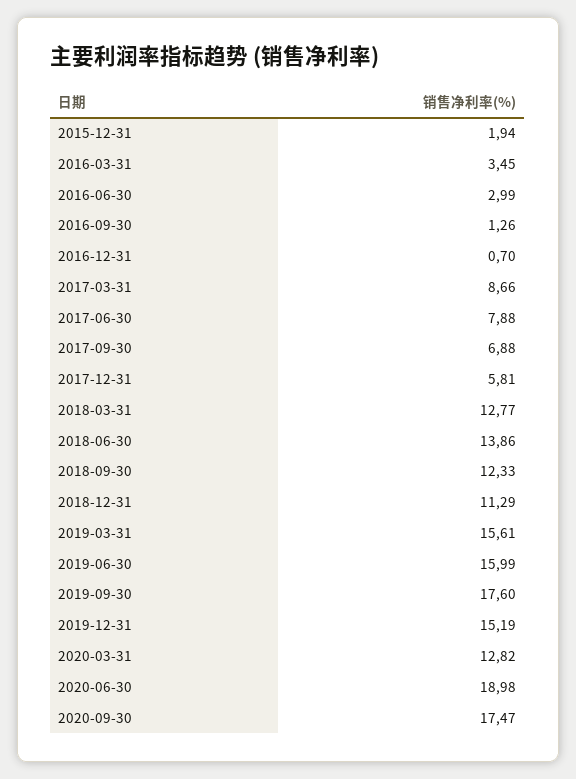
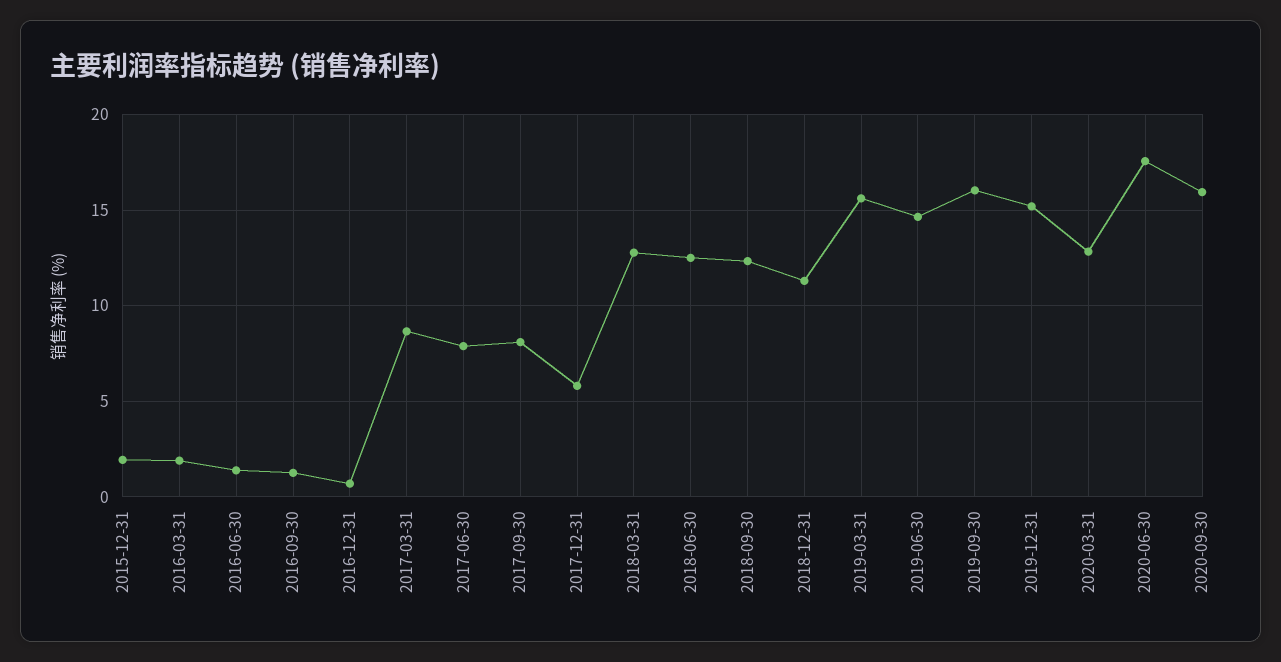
2016-03-31: 3.45 -> 2
2016-06-30: 2.99 -> 1.5
2017-09-30: 6.88 -> 8
2018-06-30: 13.86 -> 12.5
2019-06-30: 15.99 -> 14.5
2019-09-30: 17.6 -> 16
2020-06-30: 18.98 -> 17.5
2020-09-30: 17.47 -> 16

